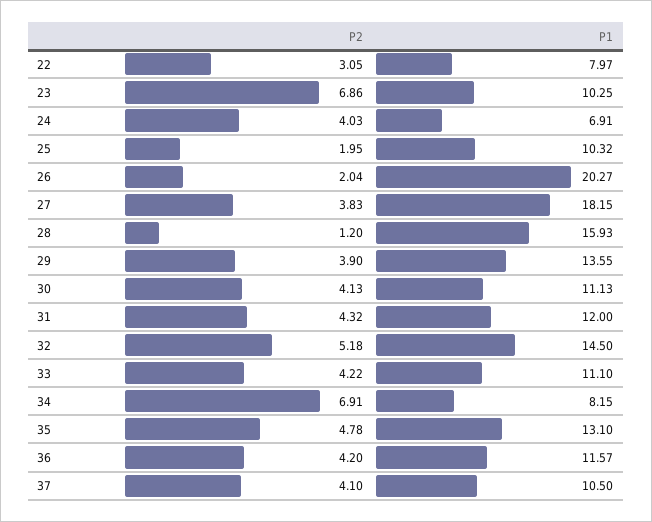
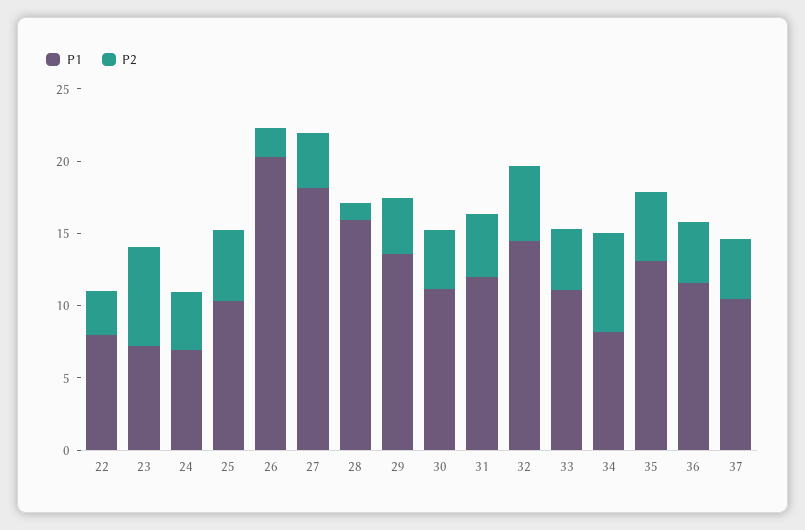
P1, 23: 10.25 -> 7
P2, 25: 1.95 -> 5

